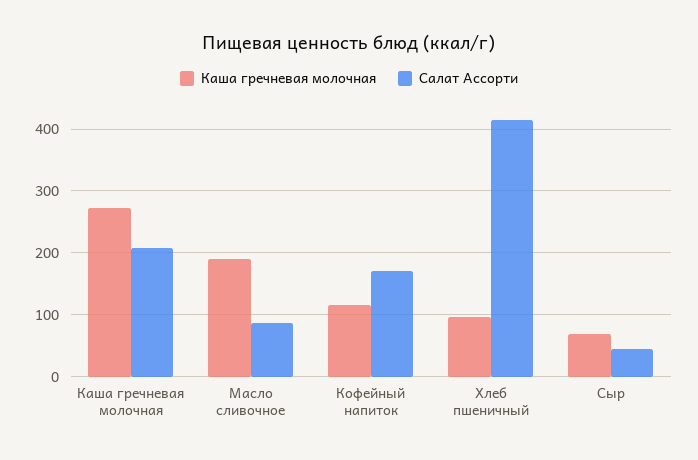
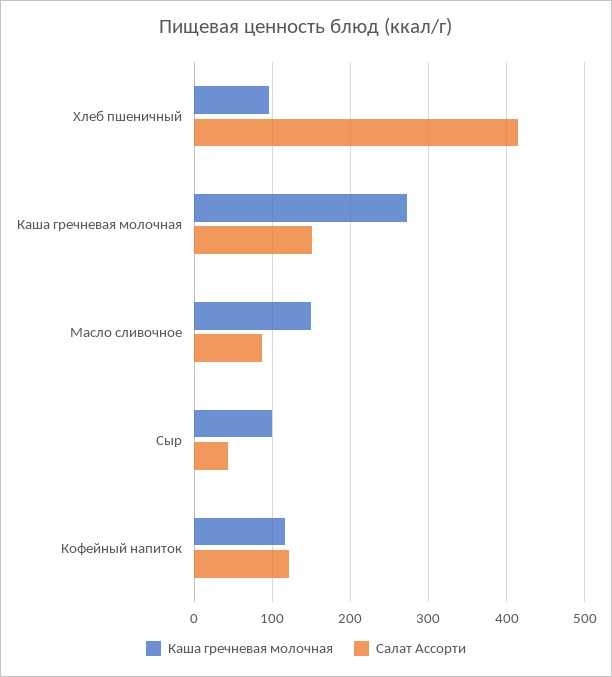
Салат Ассорти, Каша гречневая молочная: 210 -> 150
Каша гречневая молочная, Масло сливочное: 190 -> 150
Салат Ассорти, Кофейный напиток: 170 -> 120
Каша гречневая молочная, Сыр: 70 -> 100

